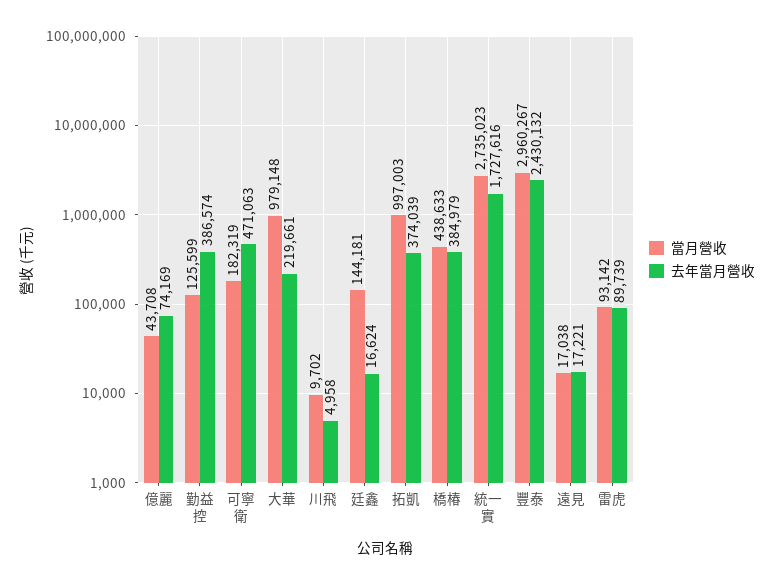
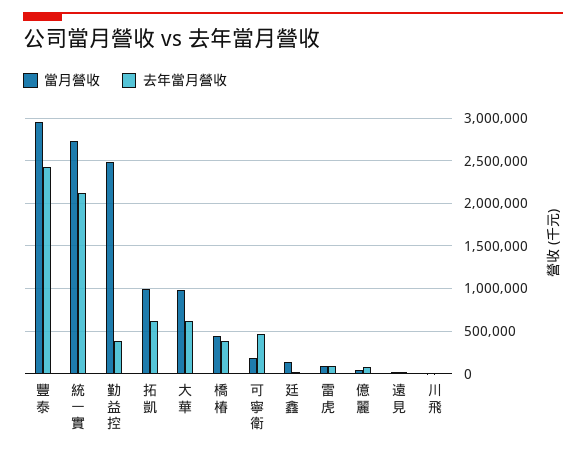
當月營收, 勤益控: 125599 -> 2500000
去年當月營收, 大華: 219661 -> 600000
去年當月營收, 拓凱: 374039 -> 600000
去年當月營收, 統一實: 1727616 -> 2100000

